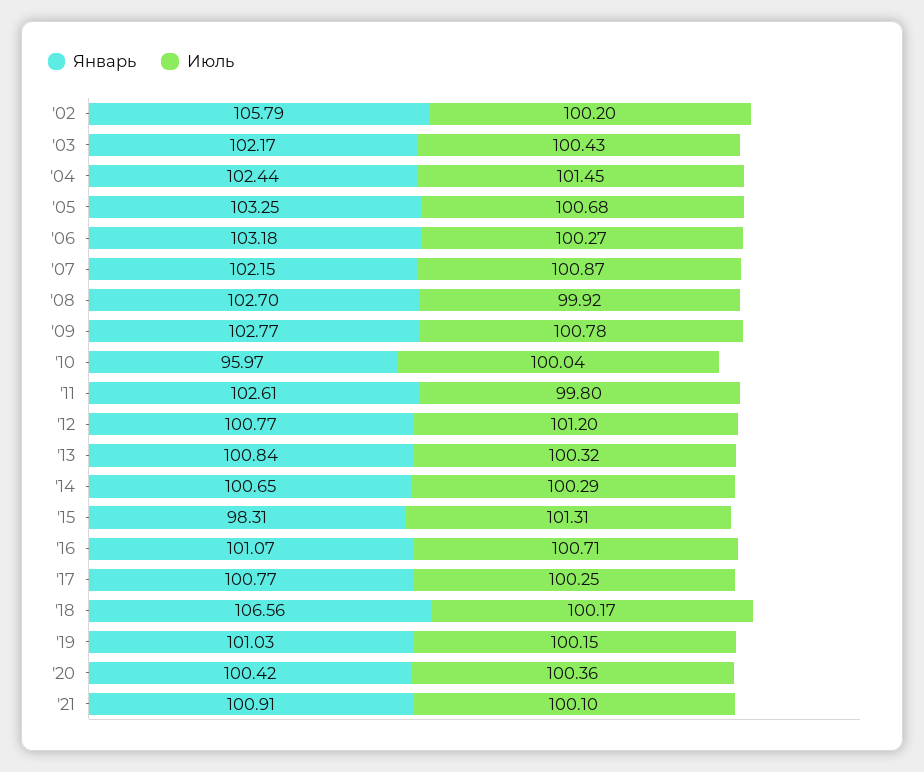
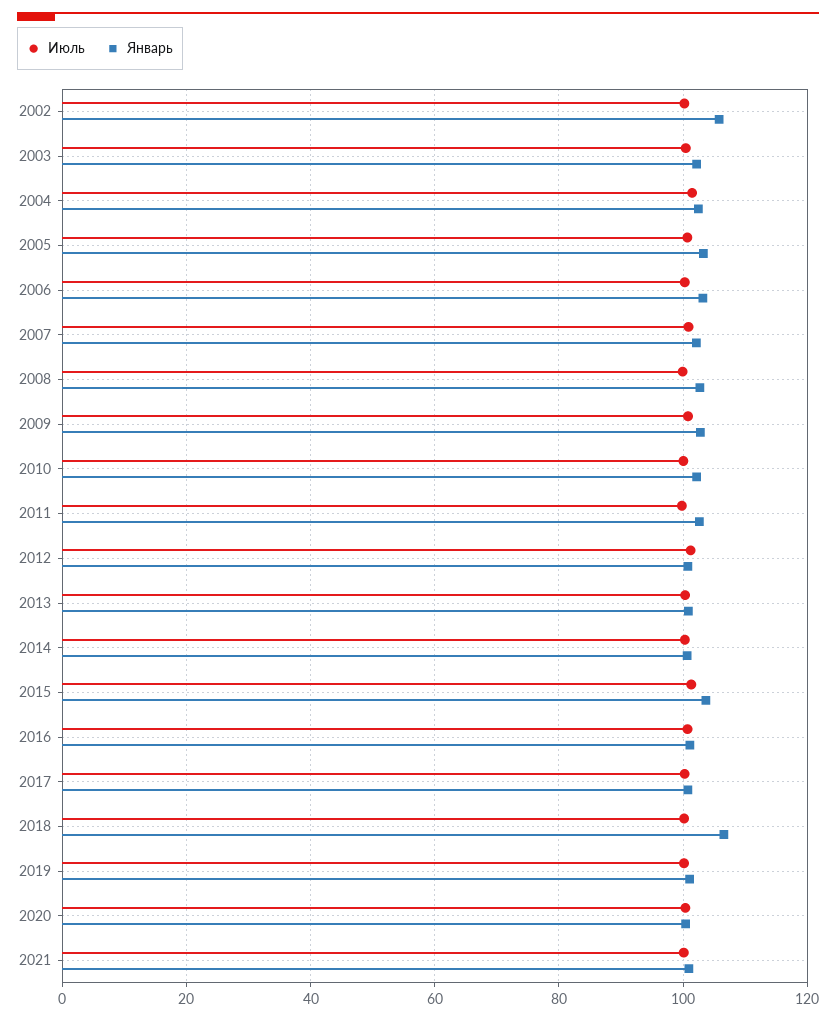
Январь, '10: 95.97 -> 102
Январь, '15: 98.31 -> 104

